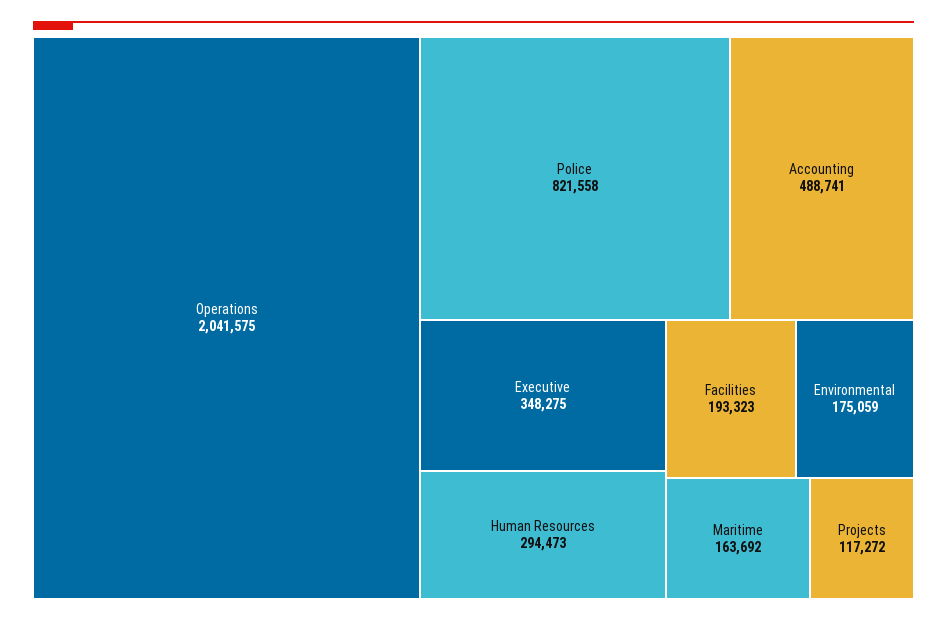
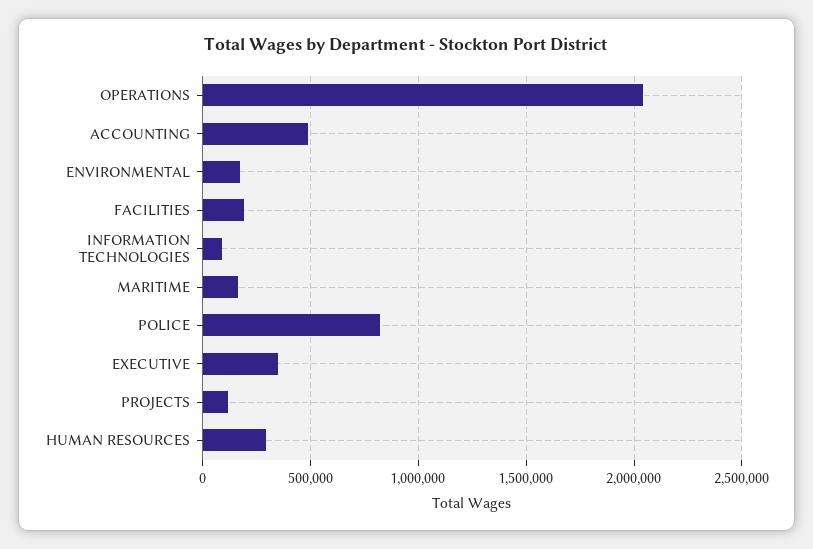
INFORMATION TECHNOLOGIES: none -> 100000

